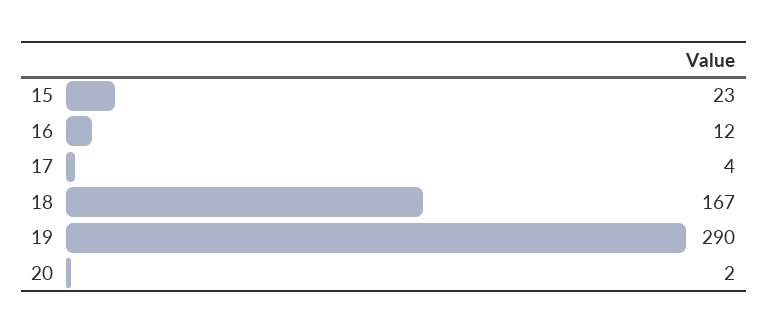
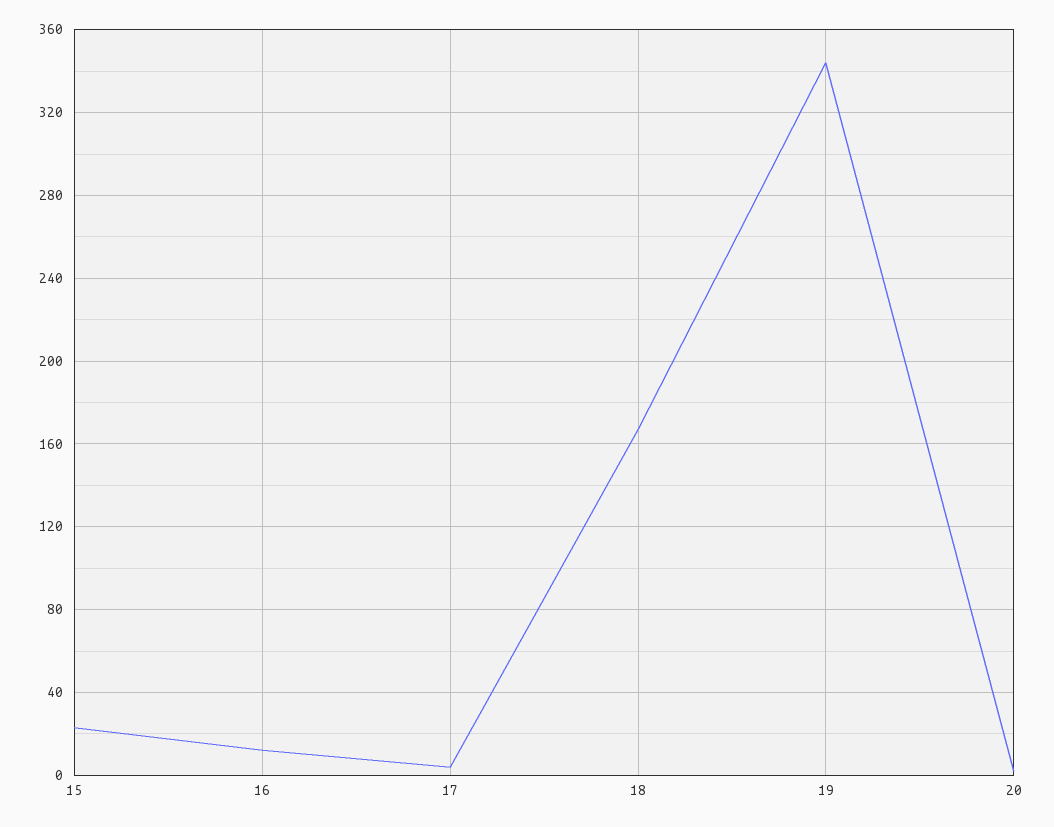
19: 290 -> 345

